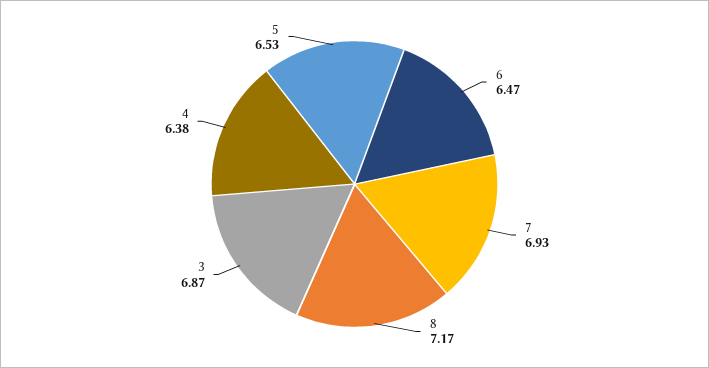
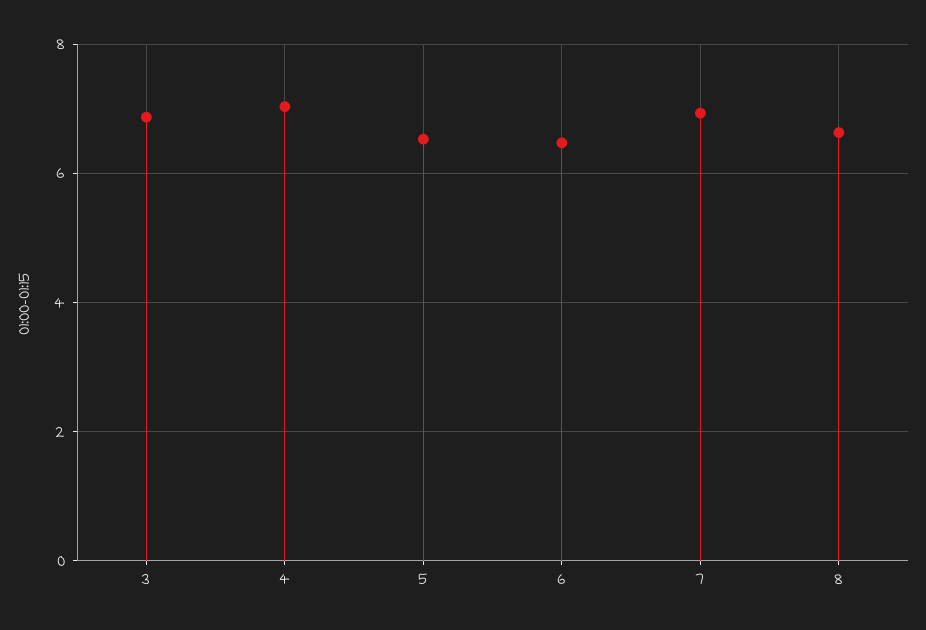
8: 7.17 -> 6.6
4: 6.38 -> 7

